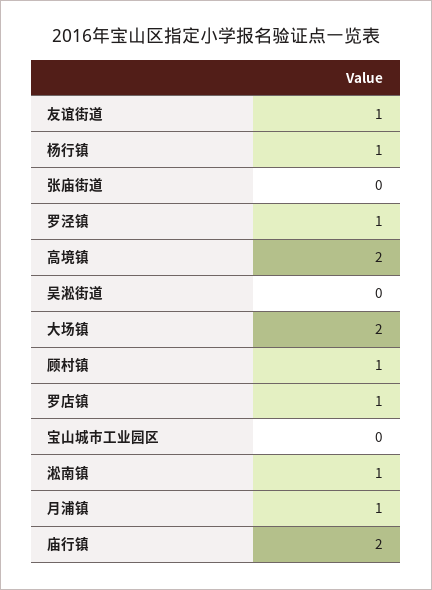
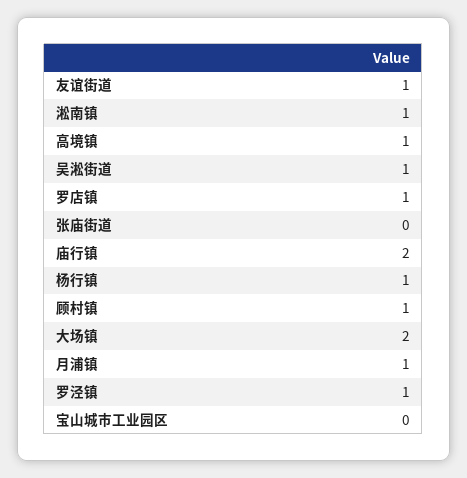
高境镇: 2 -> 1
吴淞街道: 0 -> 1

